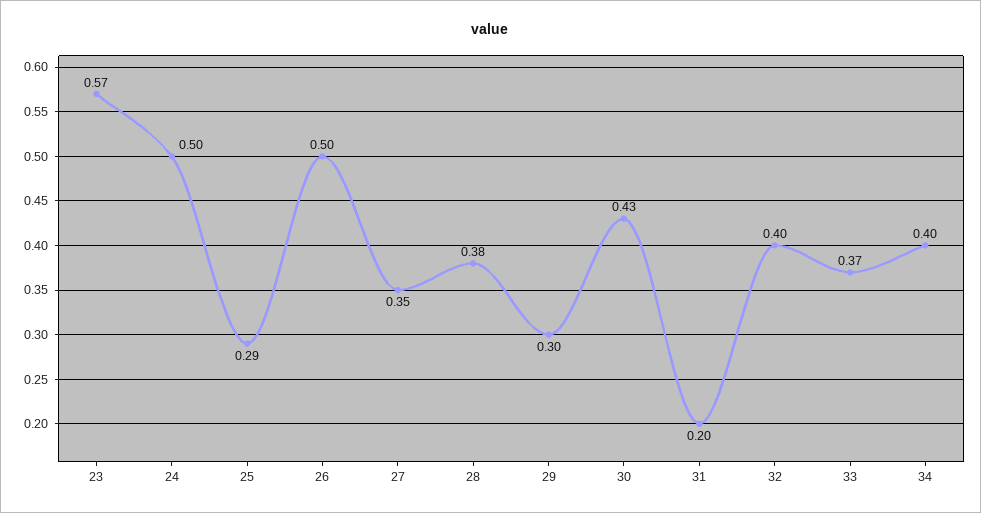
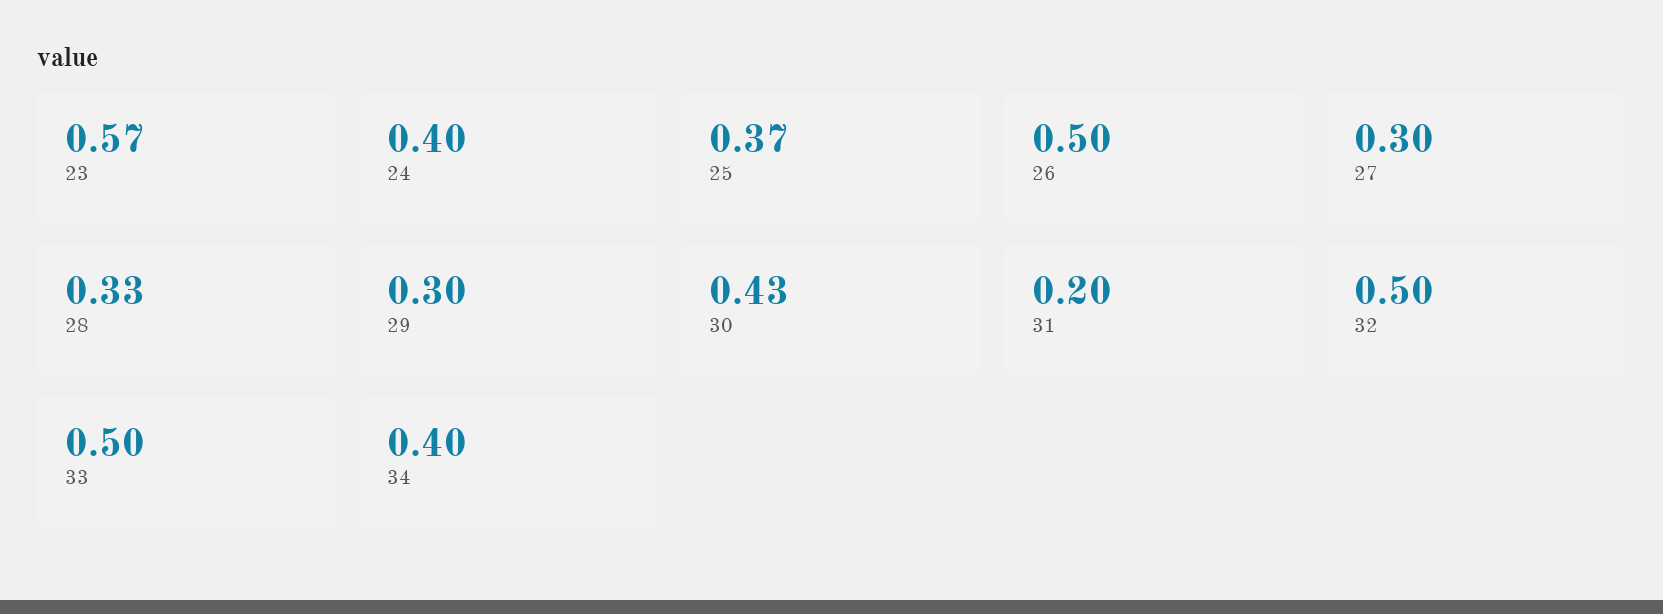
24: 0.5 -> 0.4
25: 0.29 -> 0.37
27: 0.35 -> 0.3
28: 0.38 -> 0.33
32: 0.4 -> 0.5
33: 0.37 -> 0.5

